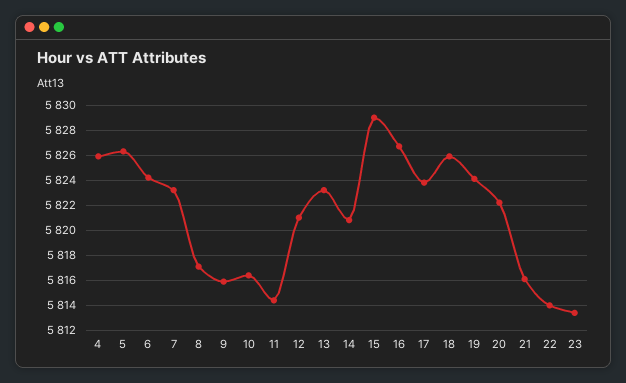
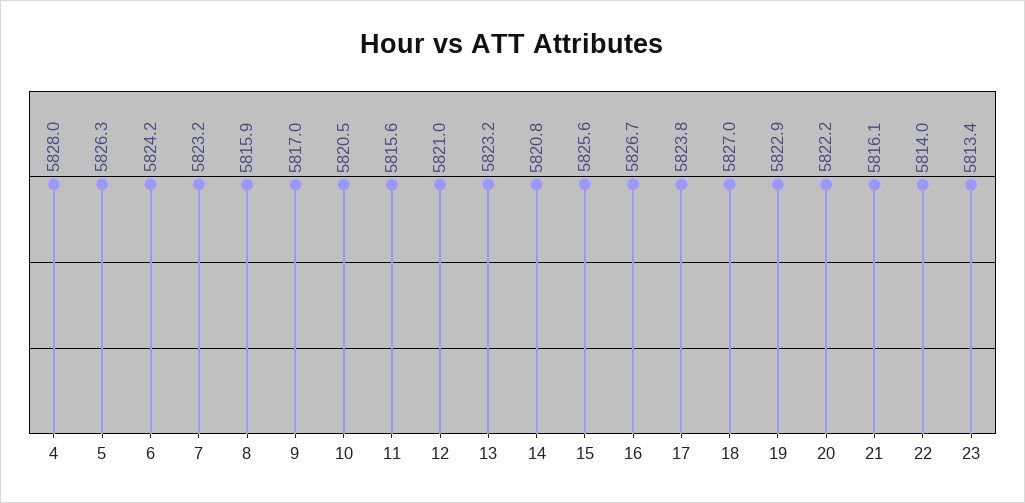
4: 5826 -> 5828
8: 5817 -> 5815.9
9: 5816 -> 5817
10: 5816.5 -> 5820.5
11: 5814.5 -> 5815.6
15: 5829 -> 5825.6
18: 5826 -> 5827
19: 5824 -> 5822.9

